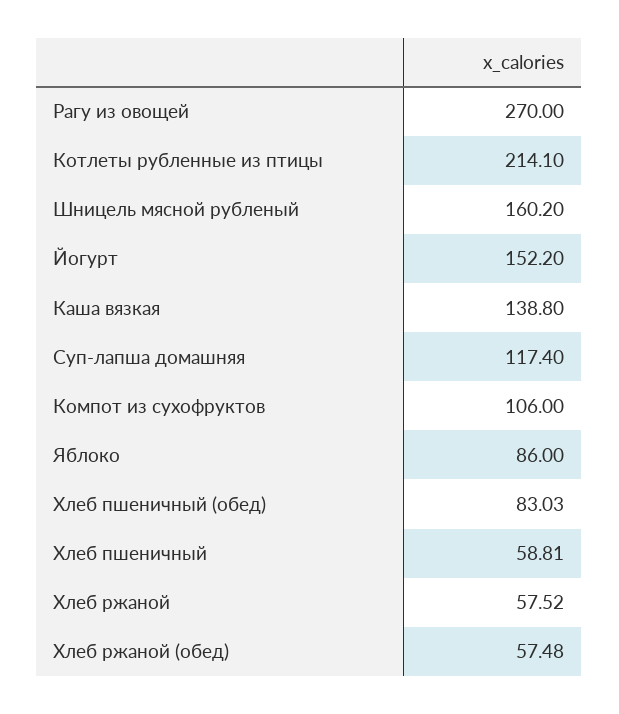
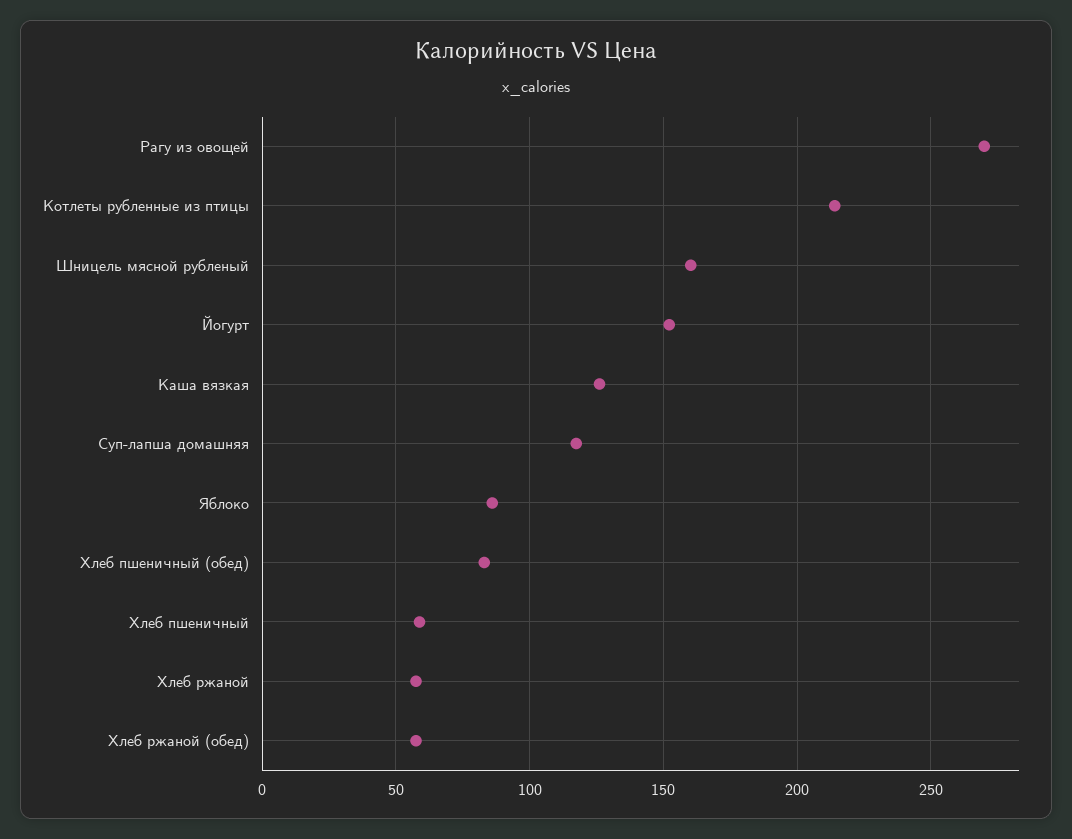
Каша вязкая: 138.8 -> 125
Компот из сухофруктов: 106 -> none

